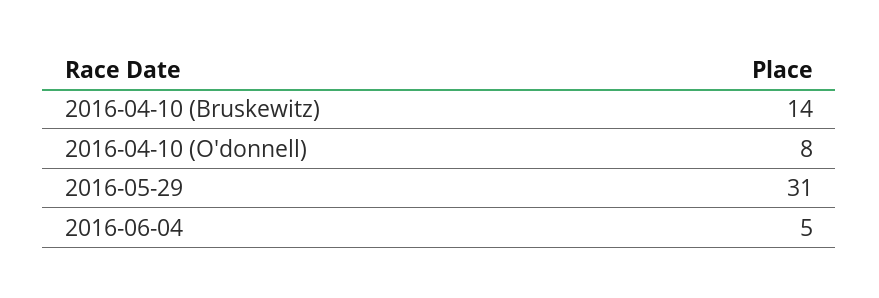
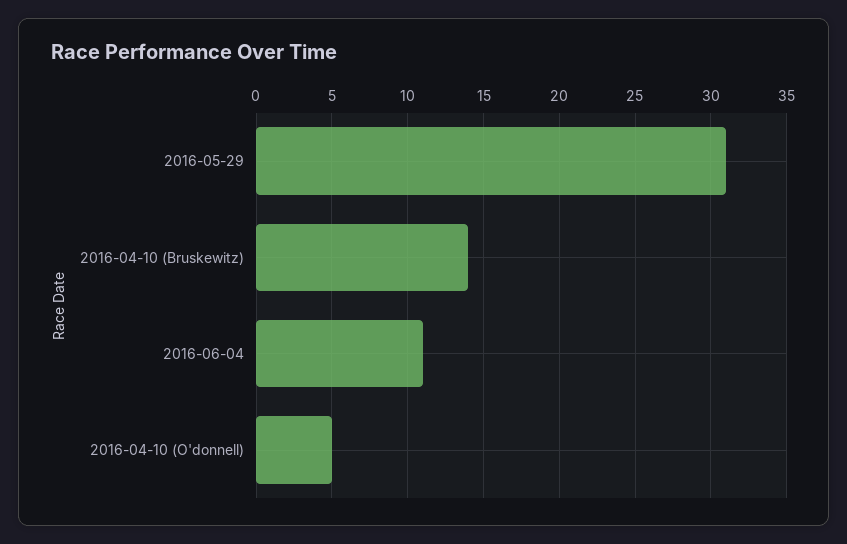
2016-04-10 (O'donnell): 8 -> 5
2016-06-04: 5 -> 11

